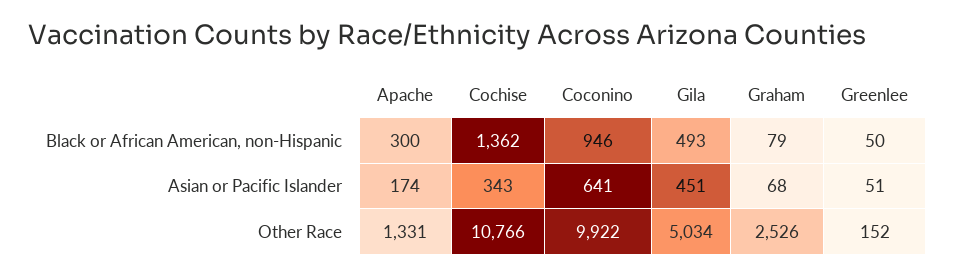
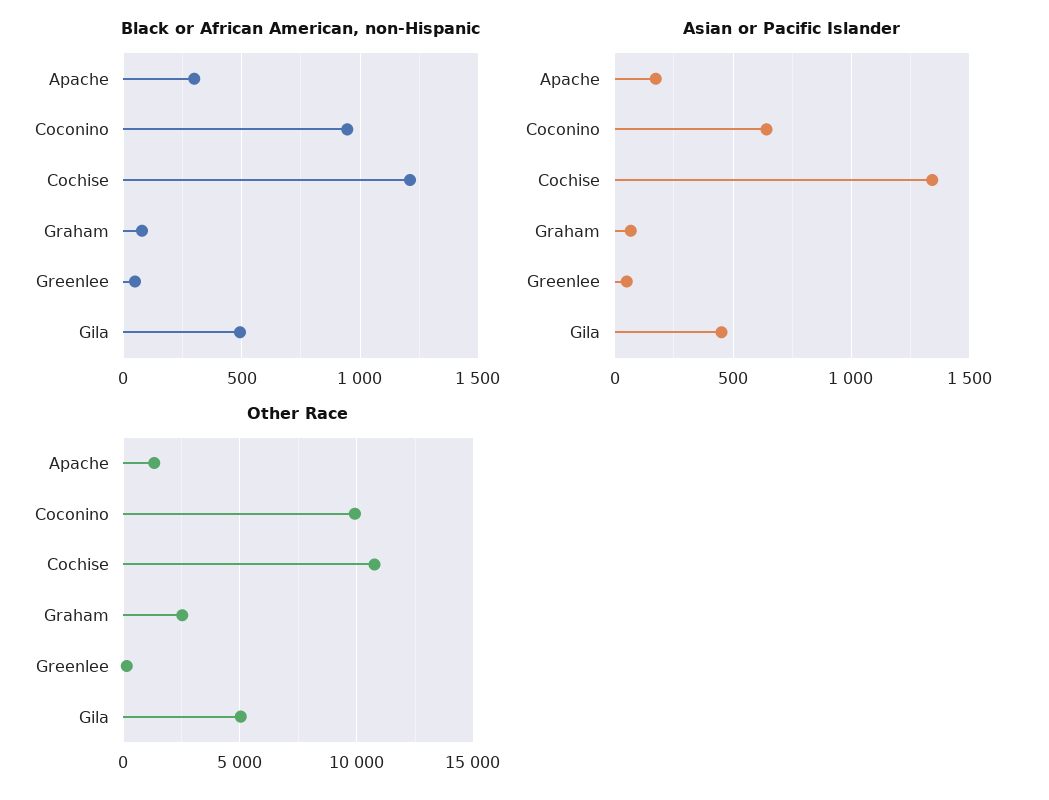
Black or African American, non-Hispanic, Cochise: 1362 -> 1200
Asian or Pacific Islander, Cochise: 343 -> 1350

